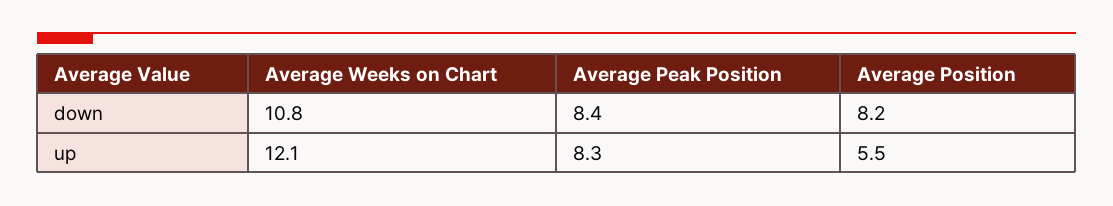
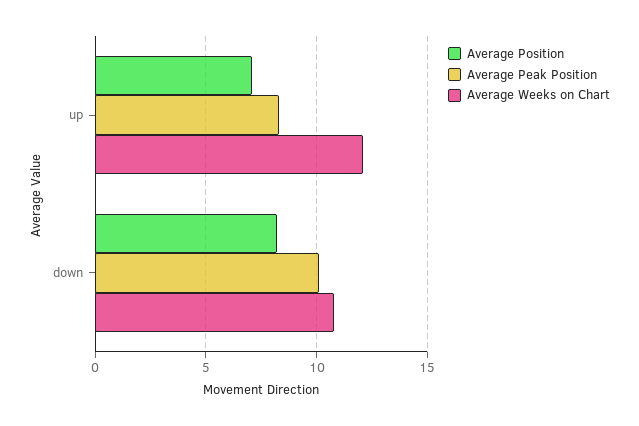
Average Peak Position, down: 8.4 -> 10
Average Position, up: 5.5 -> 7

